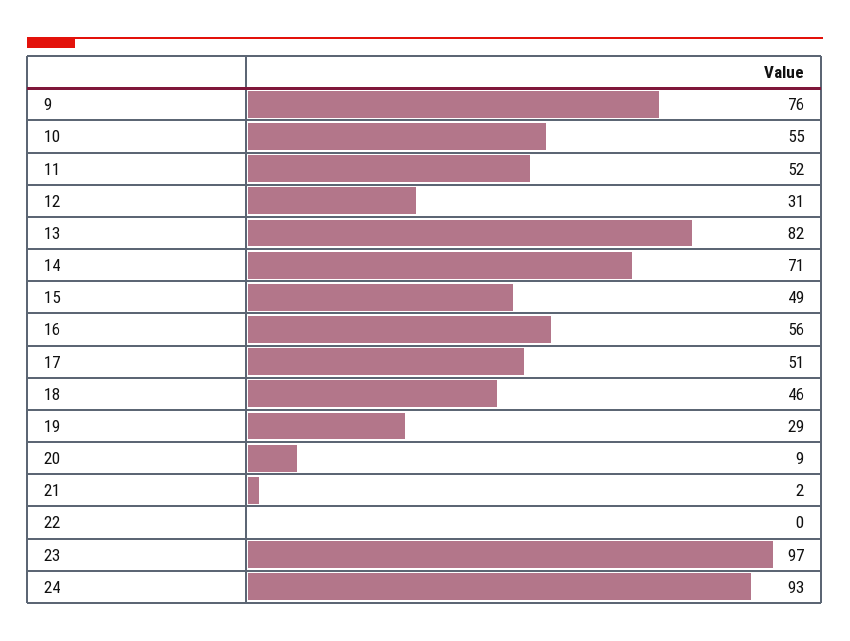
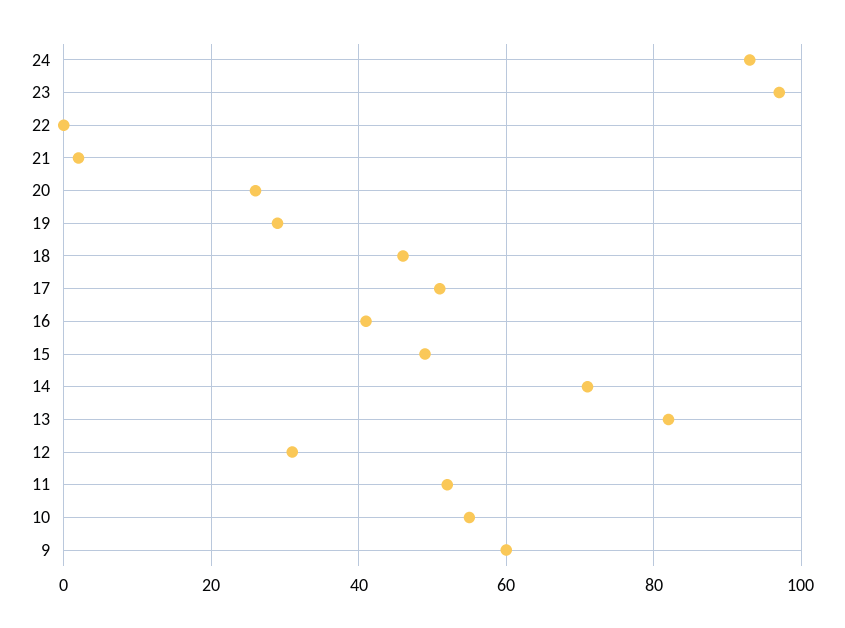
9: 76 -> 60
16: 56 -> 40
20: 9 -> 25

